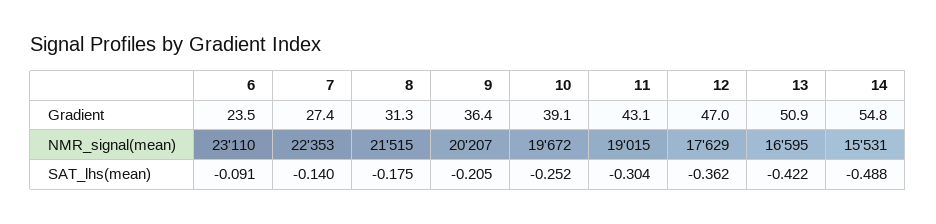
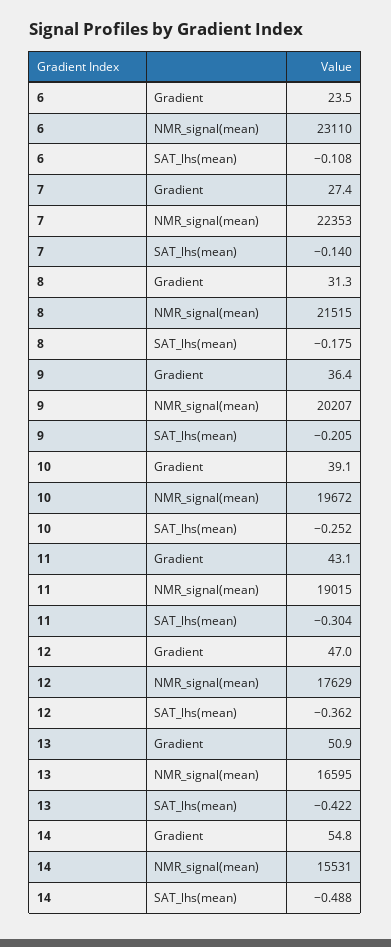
6, SAT_lhs(mean): -0.091 -> -0.108

